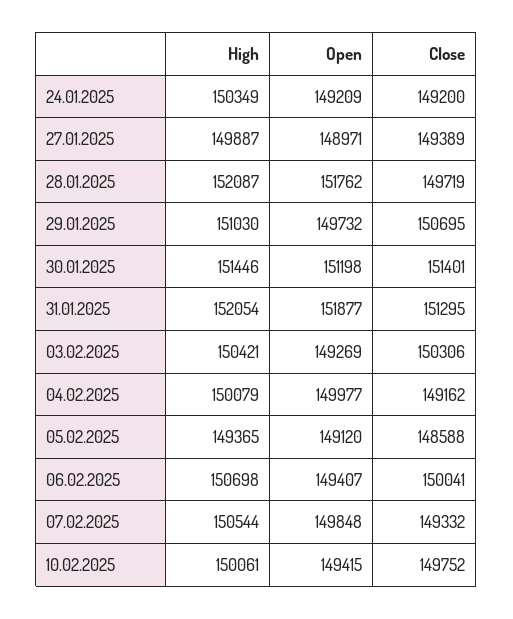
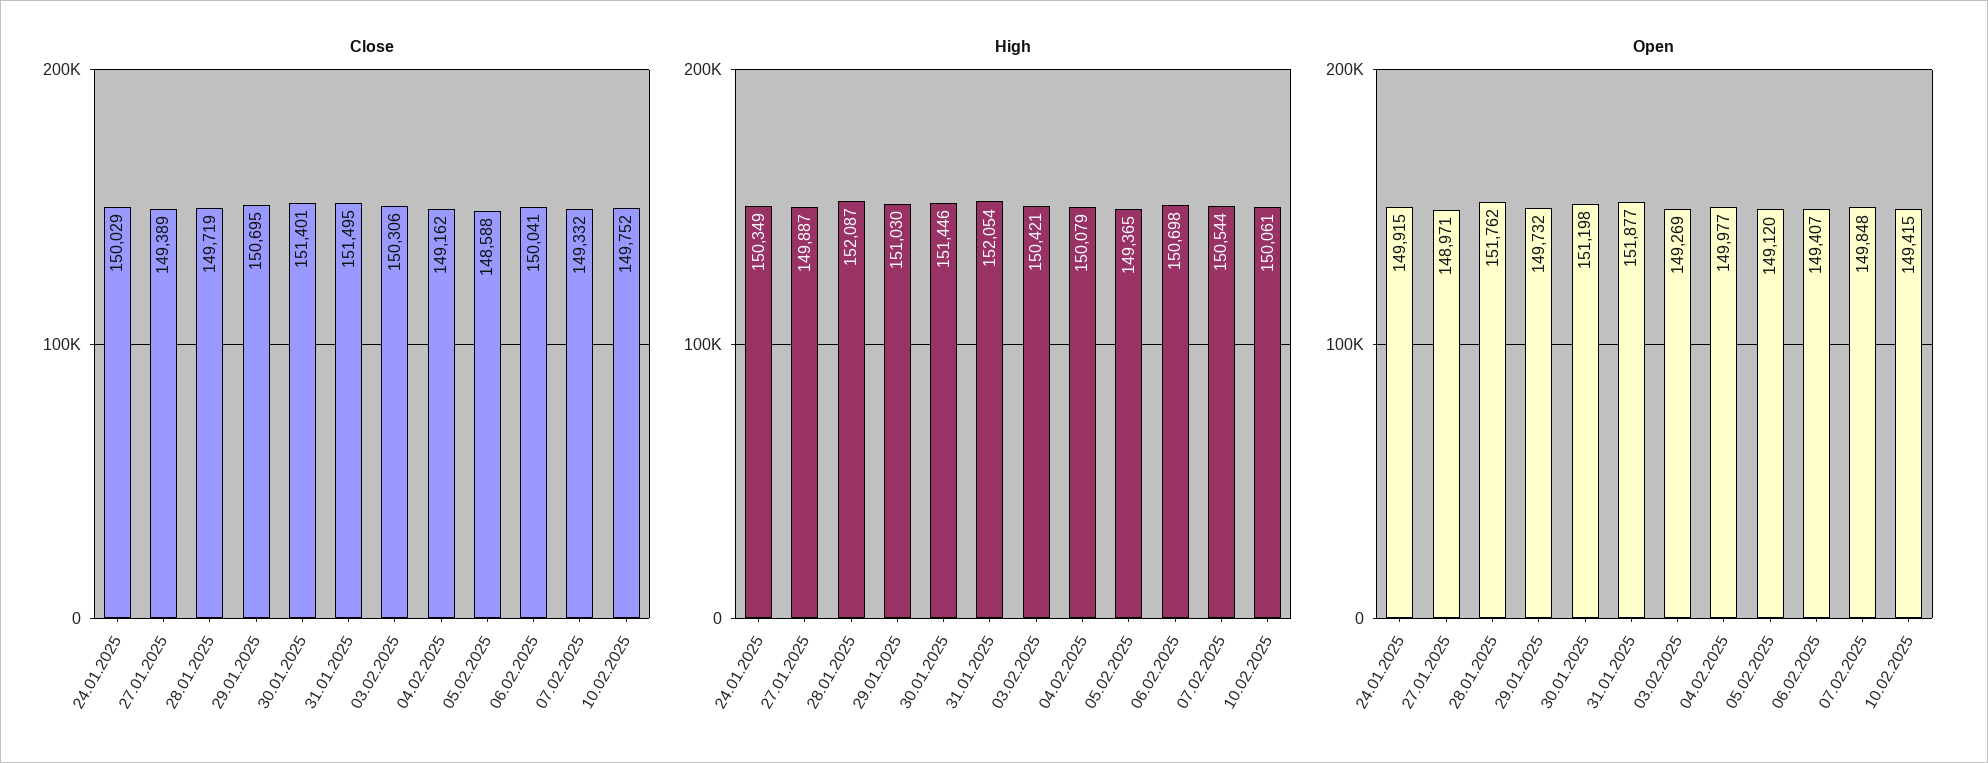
Open, 24.01.2025: 149209 -> 149915
Close, 24.01.2025: 149200 -> 150029
Close, 31.01.2025: 151295 -> 151495

